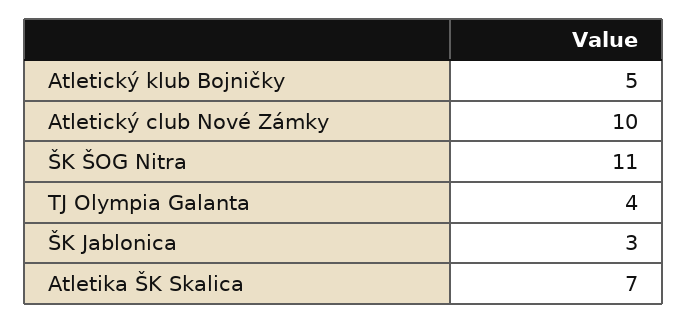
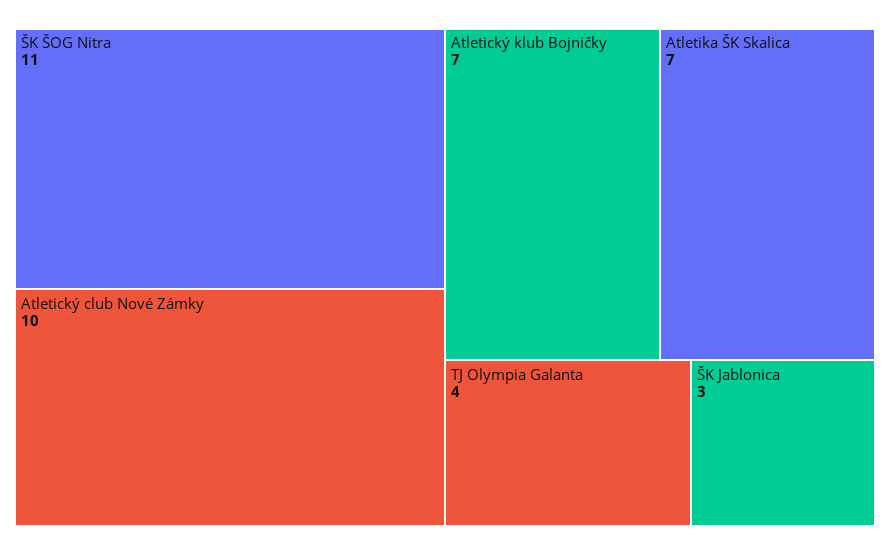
Atletický klub Bojničky: 5 -> 7

